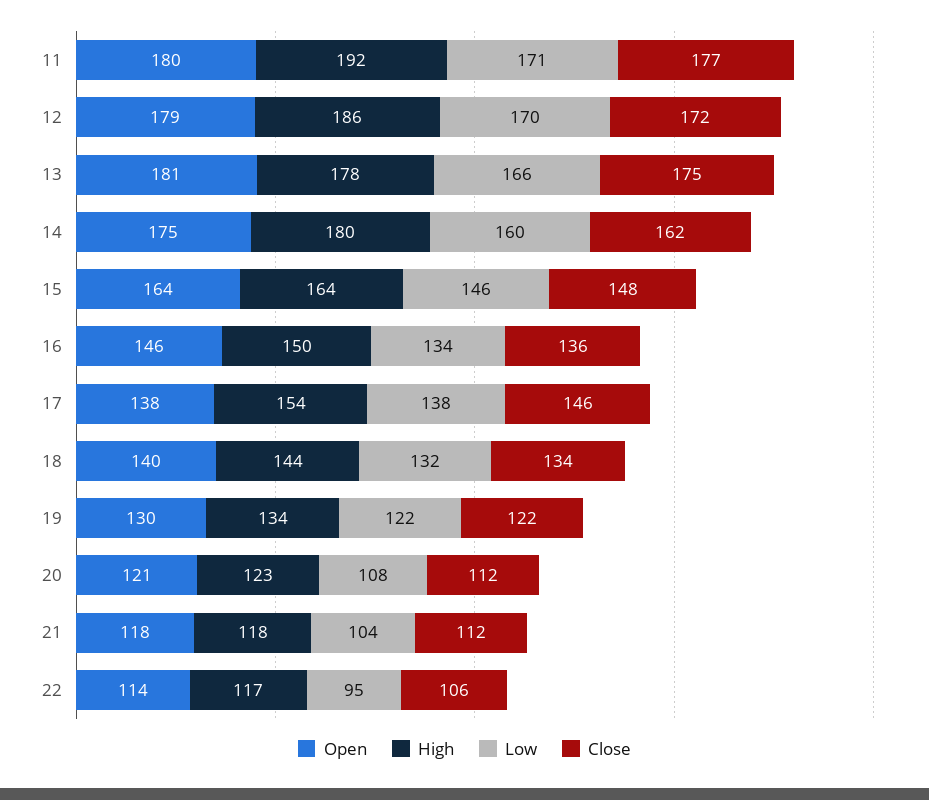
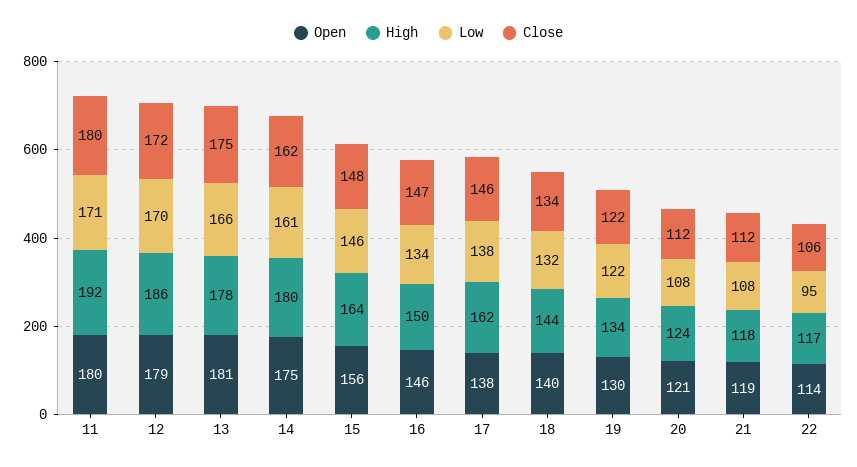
Close, 11: 177 -> 180
Low, 14: 160 -> 161
Open, 15: 164 -> 156
Close, 16: 136 -> 147
High, 17: 154 -> 162
High, 20: 123 -> 124
Open, 21: 118 -> 119
Low, 21: 104 -> 108

